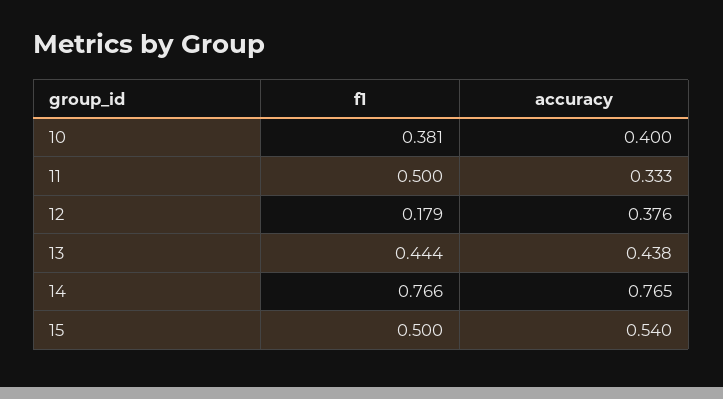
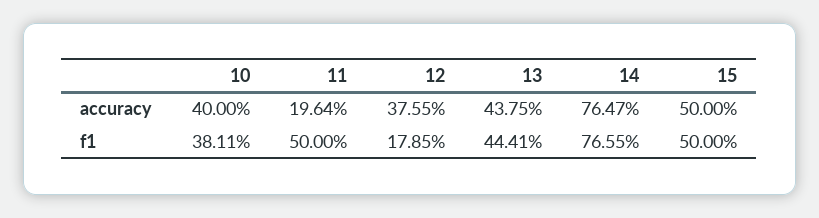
accuracy, 11: 0.333 -> 0.1964
accuracy, 15: 0.54 -> 0.5

